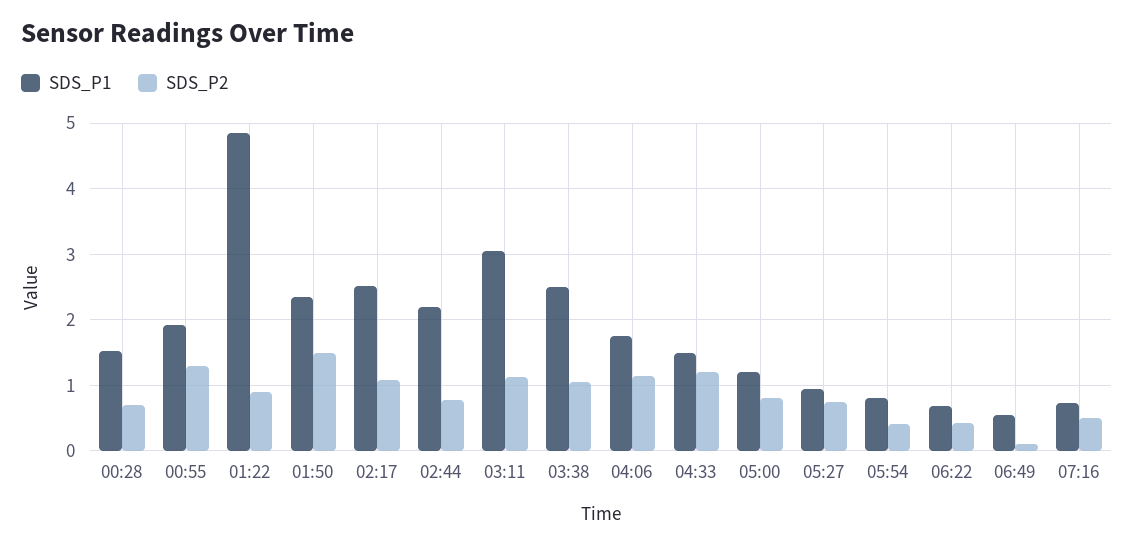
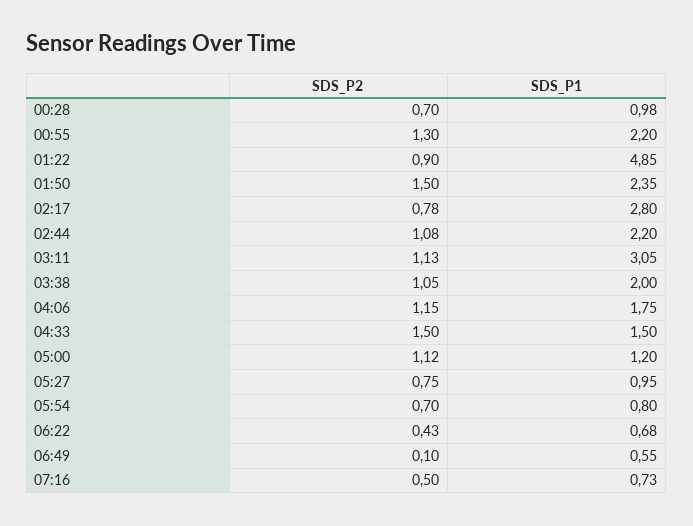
SDS_P1, 00:28: 1.5 -> 0.98
SDS_P1, 00:55: 1.9 -> 2.2
SDS_P1, 02:17: 2.5 -> 2.8
SDS_P2, 02:17: 1.1 -> 0.78
SDS_P2, 02:44: 0.8 -> 1.08
SDS_P1, 03:38: 2.5 -> 2
SDS_P2, 04:33: 1.2 -> 1.5
SDS_P2, 05:00: 0.8 -> 1.12
SDS_P2, 05:54: 0.4 -> 0.7

